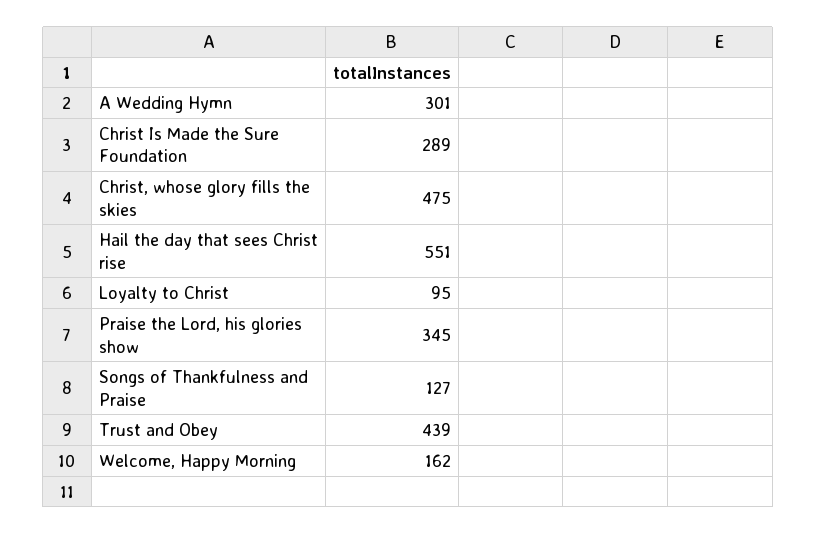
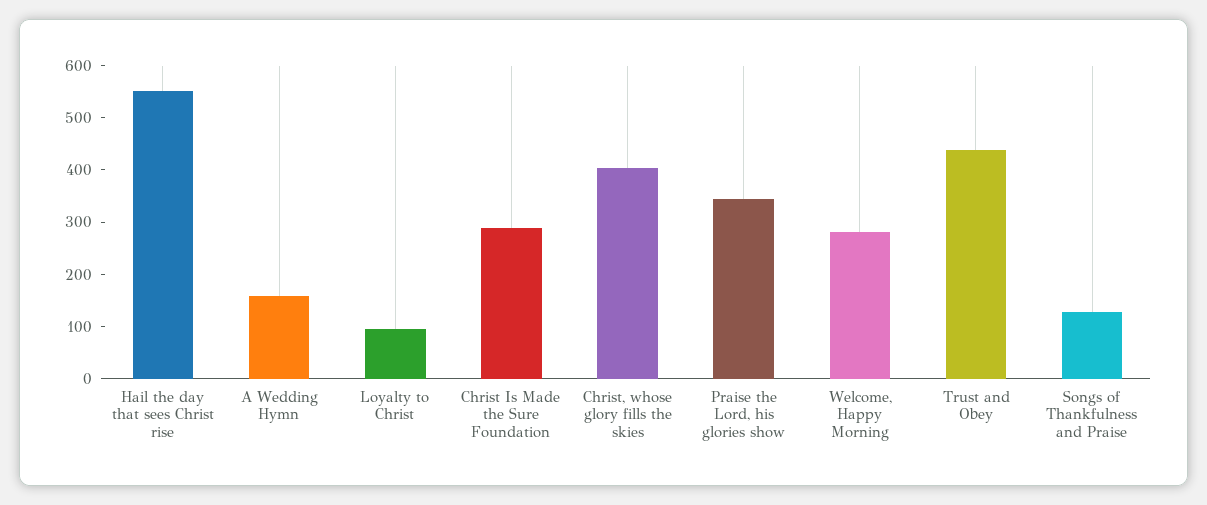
A Wedding Hymn: 301 -> 160
Christ, whose glory fills the skies: 475 -> 400
Welcome, Happy Morning: 162 -> 280

